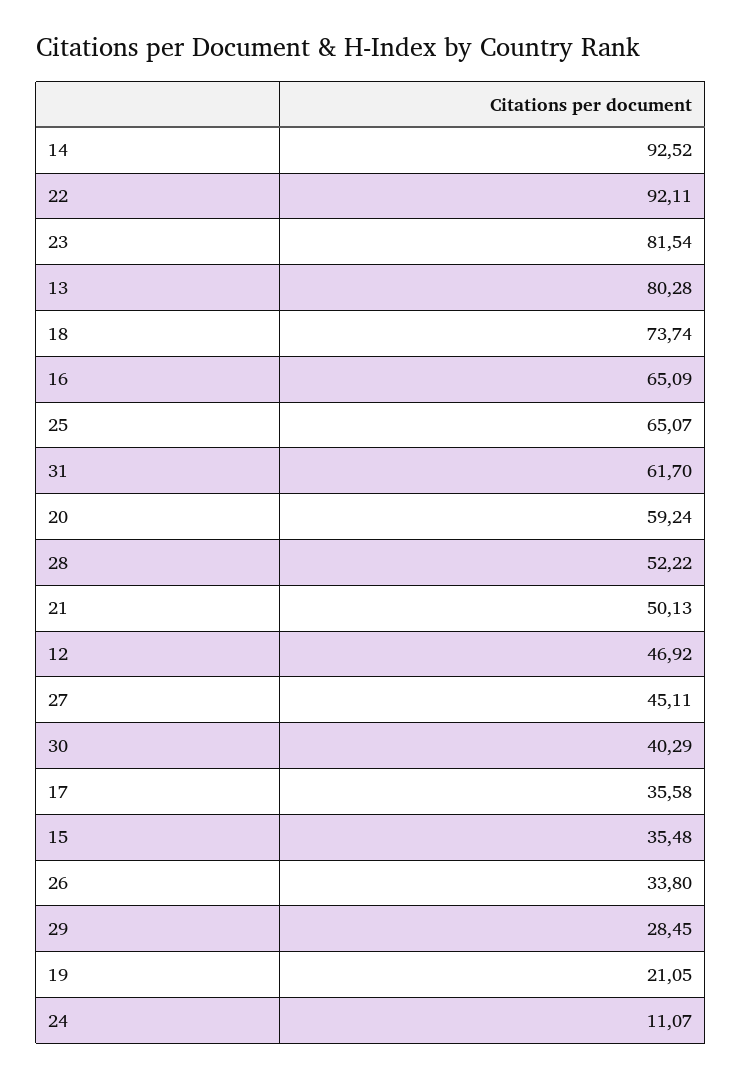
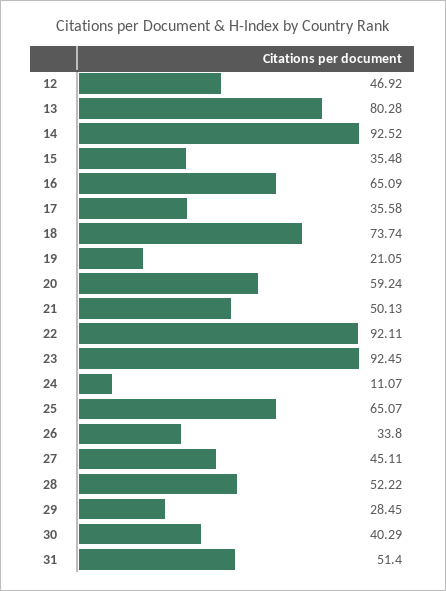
23: 81.54 -> 92.45
31: 61.7 -> 51.4

